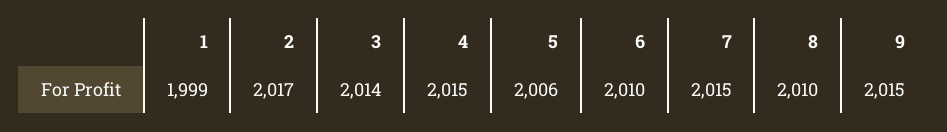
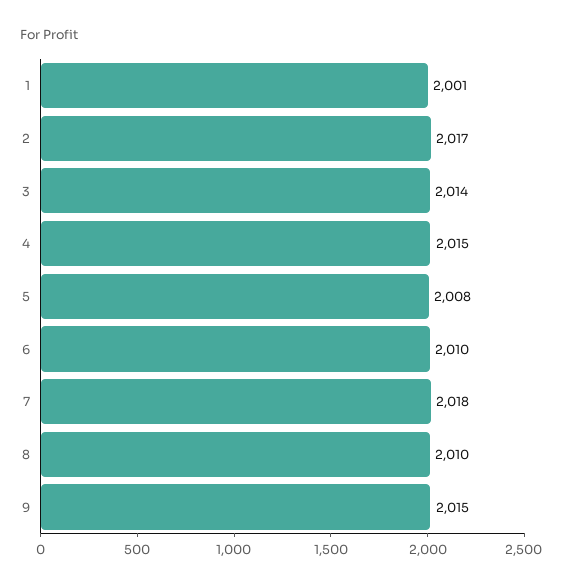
1: 1999 -> 2001
5: 2006 -> 2008
7: 2015 -> 2018

